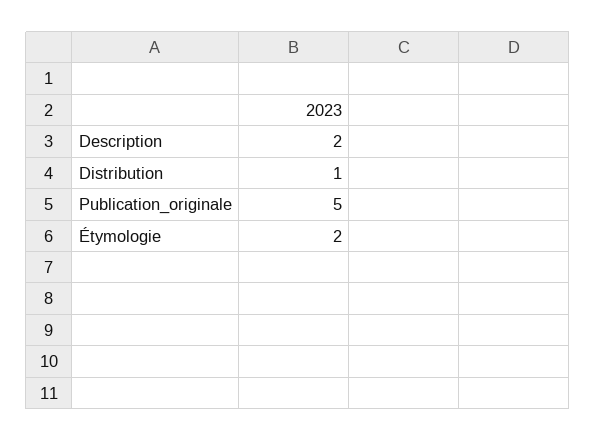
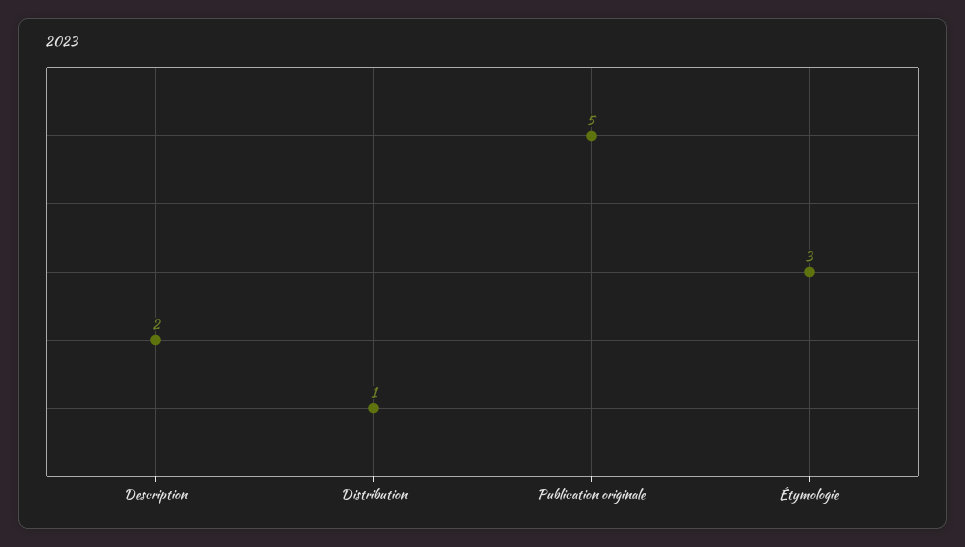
Étymologie: 2 -> 3

